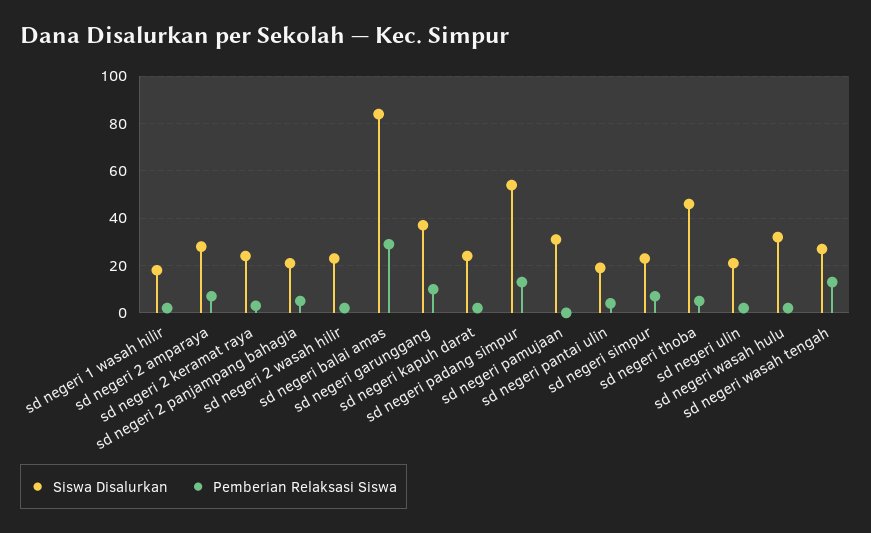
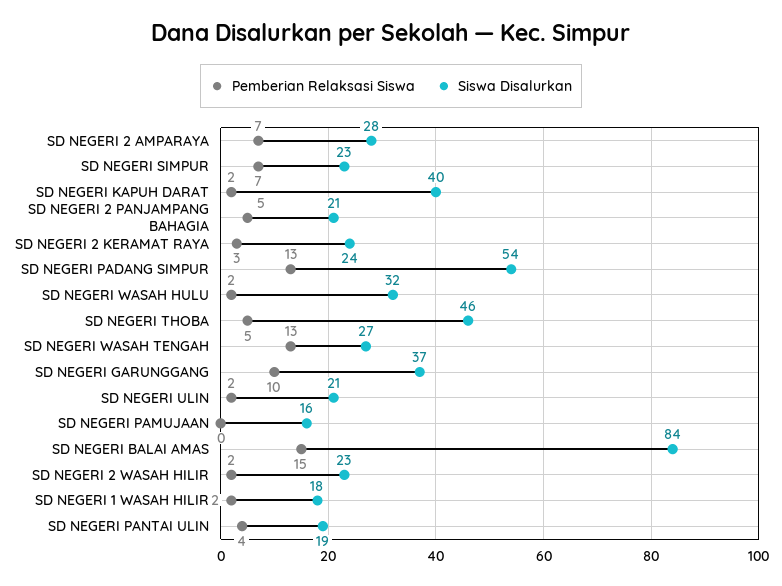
Pemberian Relaksasi Siswa, sd negeri balai amas: 30 -> 15
Siswa Disalurkan, sd negeri kapuh darat: 25 -> 40
Siswa Disalurkan, sd negeri pamujaan: 30 -> 16

